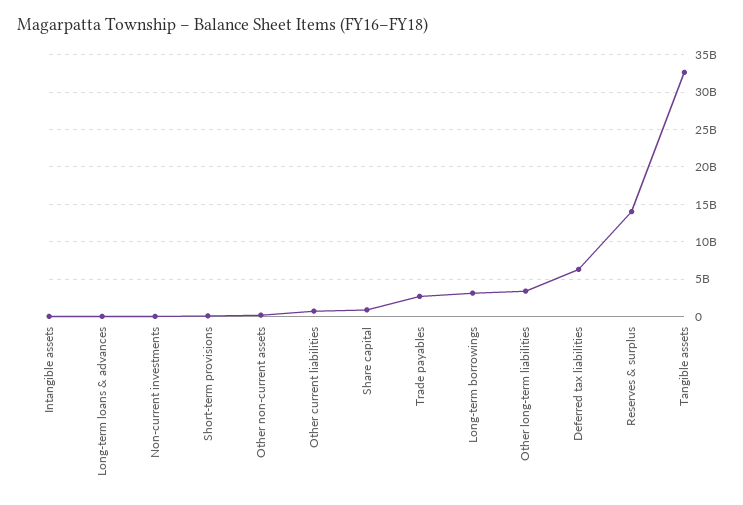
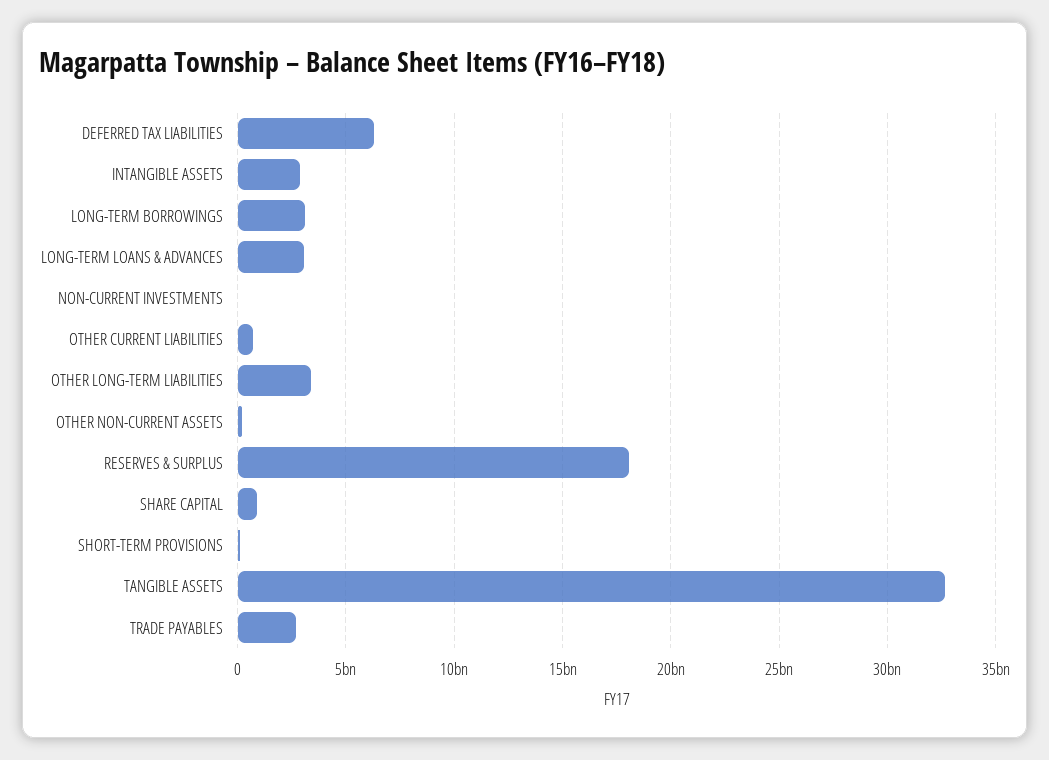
Intangible assets: 0 -> 3000000000
Long-term loans & advances: 0 -> 3000000000
Reserves & surplus: 14000000000 -> 18000000000

